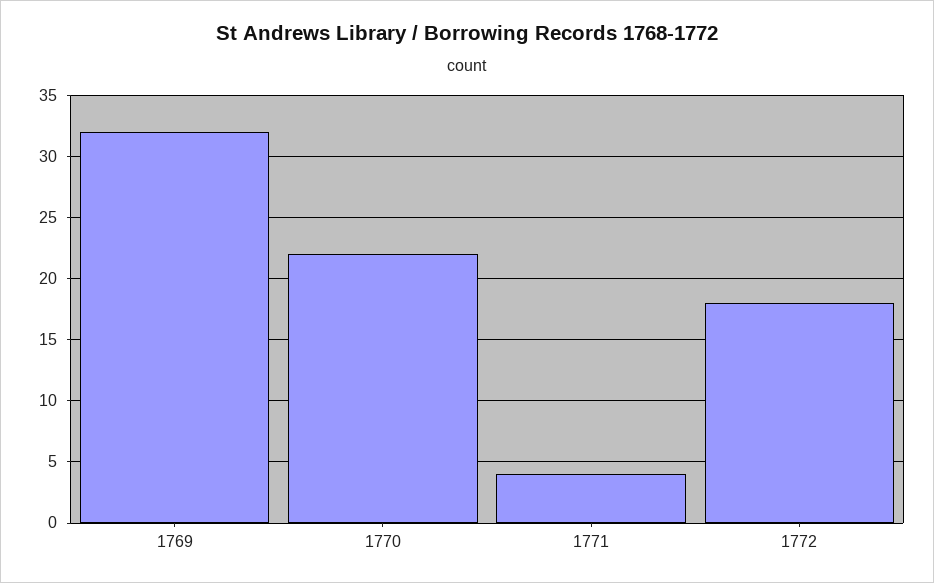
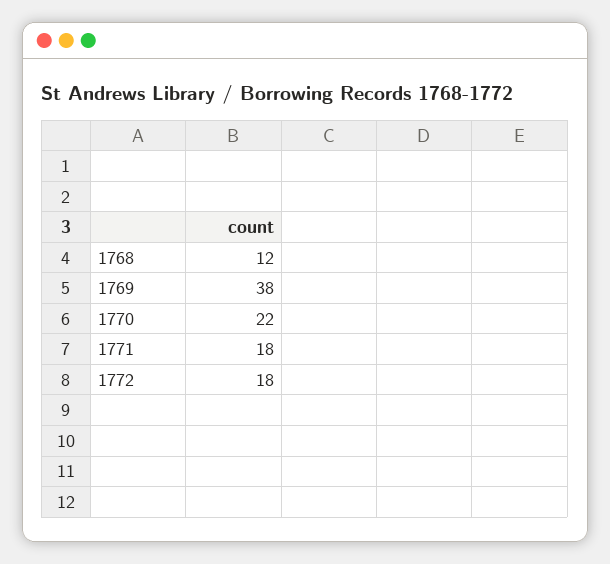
1769: 32 -> 38
1771: 4 -> 18
1768: none -> 12

